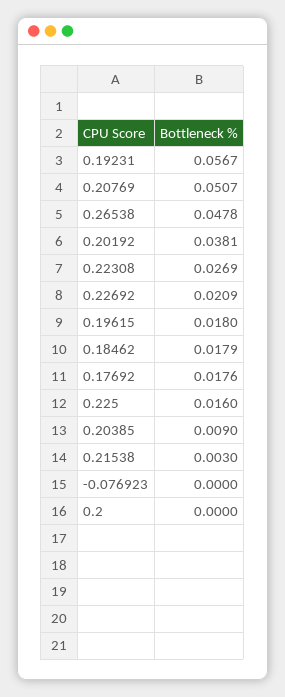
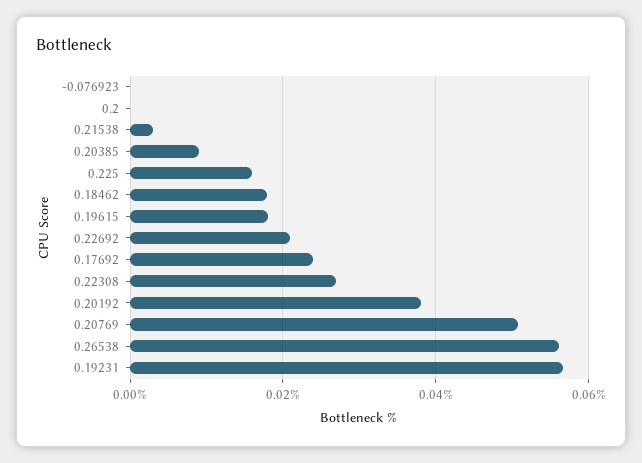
0.26538: 0.0478 -> 0.056
0.17692: 0.0176 -> 0.024

